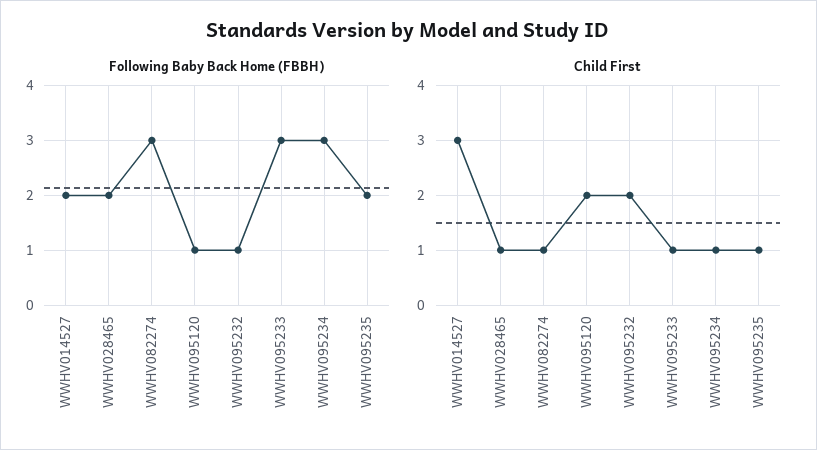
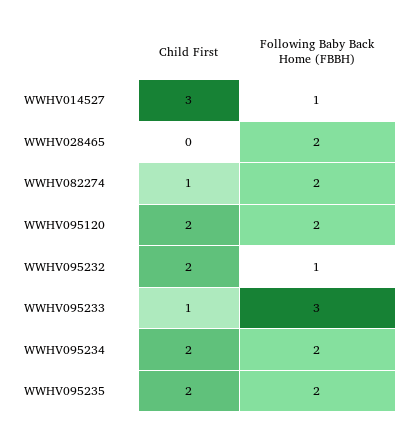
Following Baby Back Home (FBBH), WWHV014527: 2 -> 1
Following Baby Back Home (FBBH), WWHV082274: 3 -> 2
Following Baby Back Home (FBBH), WWHV095120: 1 -> 2
Following Baby Back Home (FBBH), WWHV095234: 3 -> 2
Child First, WWHV028465: 1 -> 0
Child First, WWHV095234: 1 -> 2
Child First, WWHV095235: 1 -> 2

